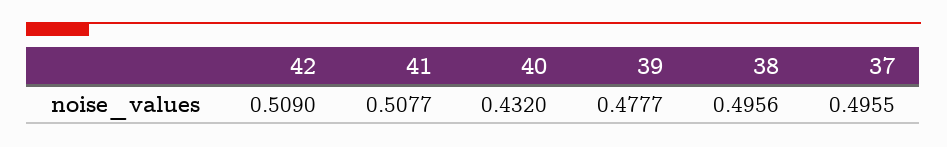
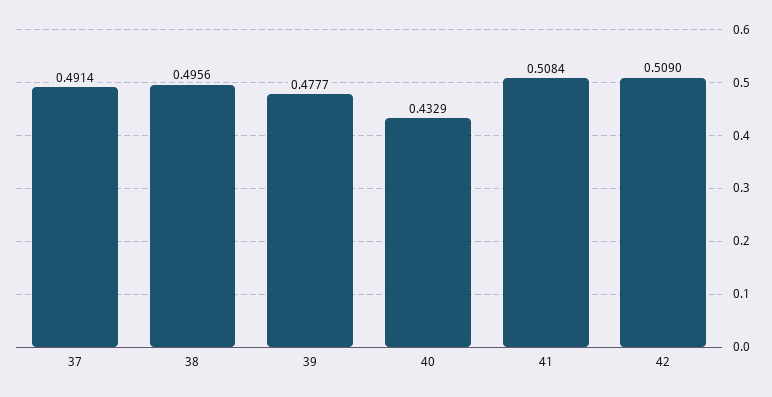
41: 0.5077 -> 0.5084
40: 0.432 -> 0.4329
37: 0.4955 -> 0.4914

